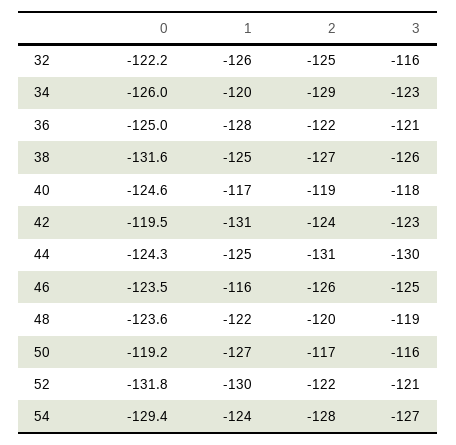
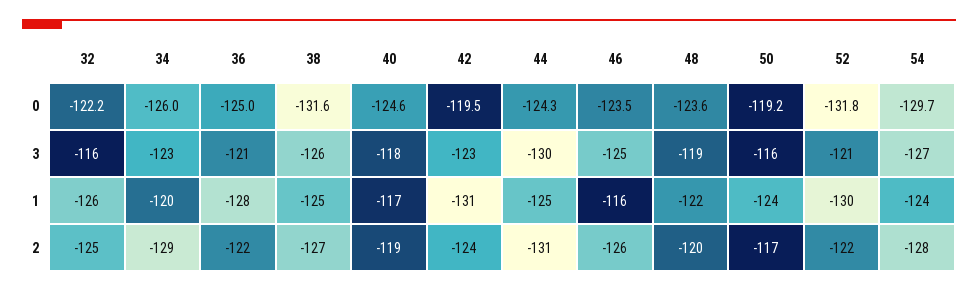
1, 50: -127 -> -124
0, 54: -129.4 -> -129.7

